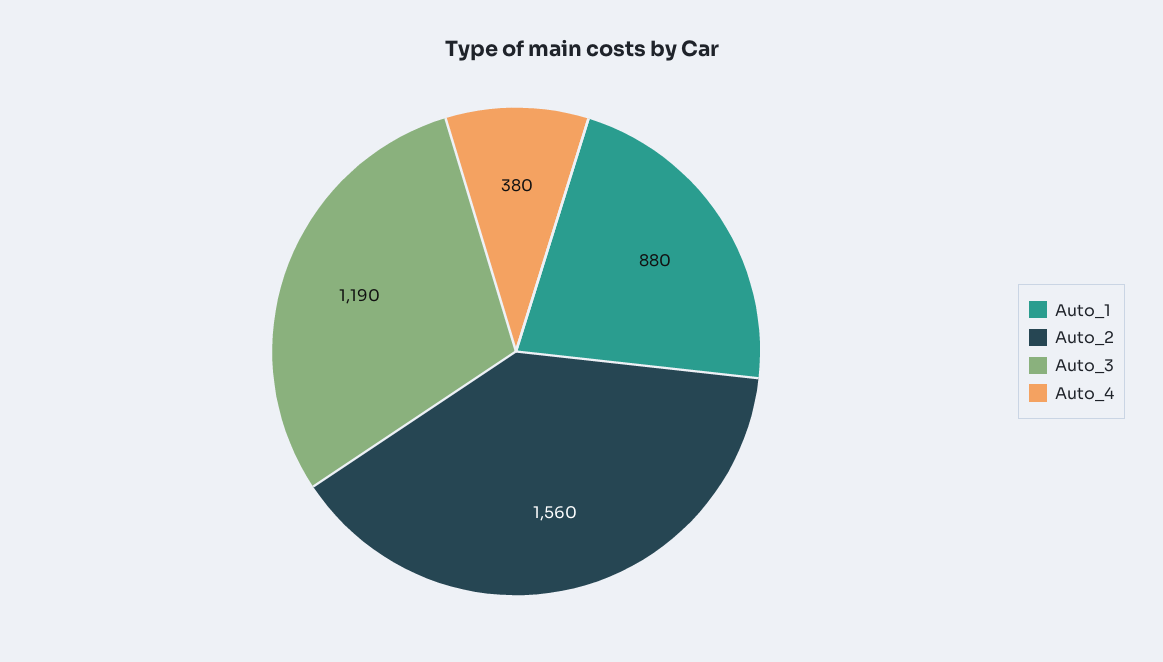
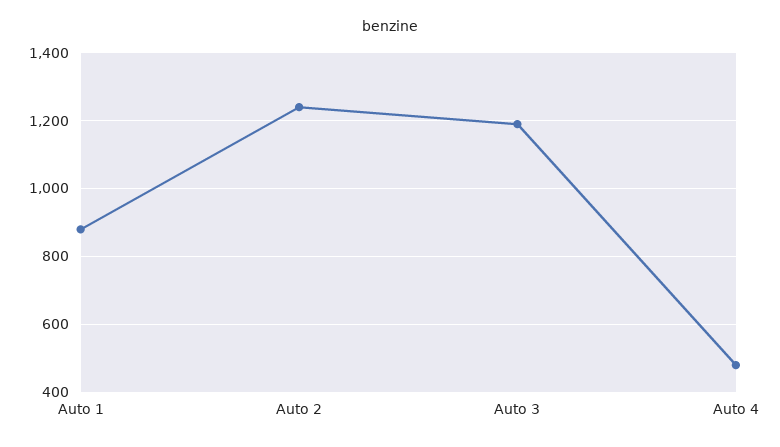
Auto_2: 1560 -> 1240
Auto_4: 380 -> 480

